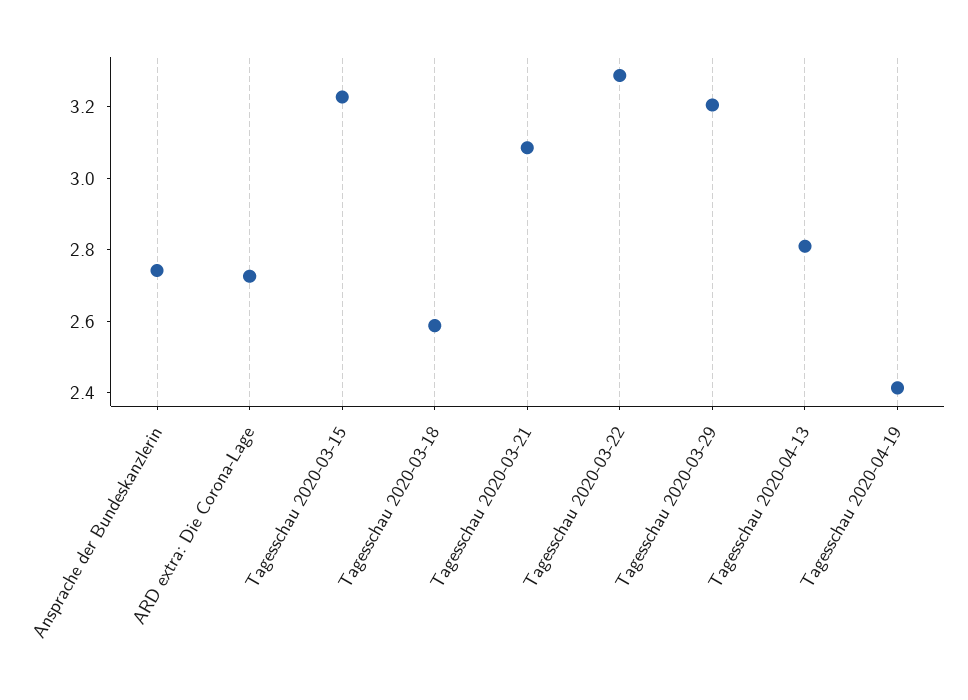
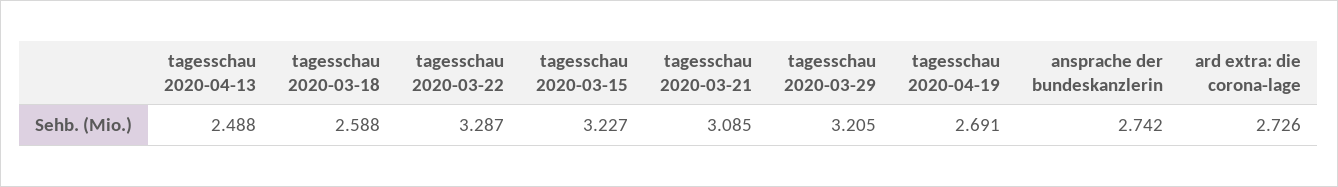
Tagesschau 2020-04-13: 2.8 -> 2.488
Tagesschau 2020-04-19: 2.4 -> 2.691

